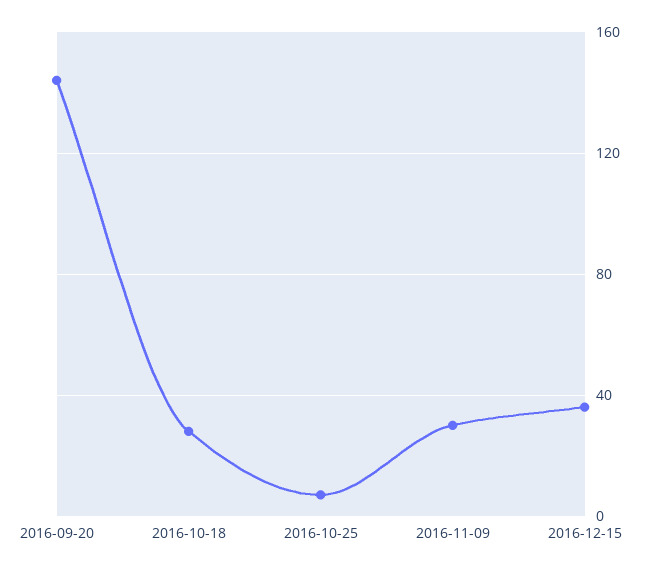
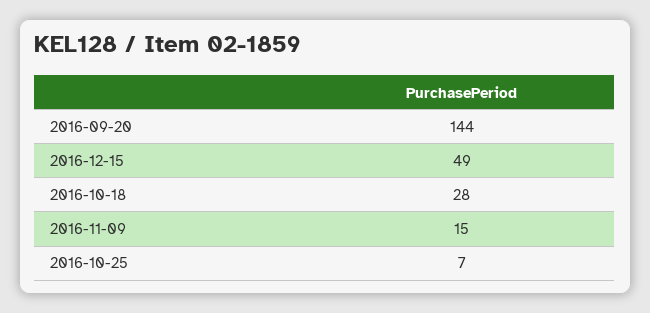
2016-11-09: 30 -> 15
2016-12-15: 35 -> 49

